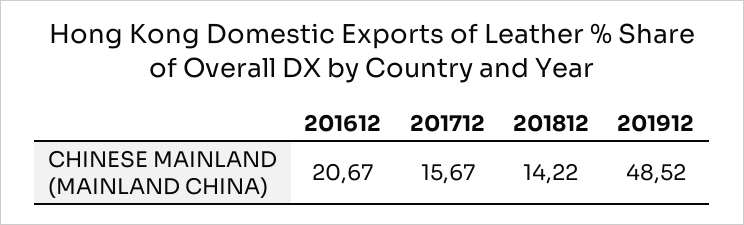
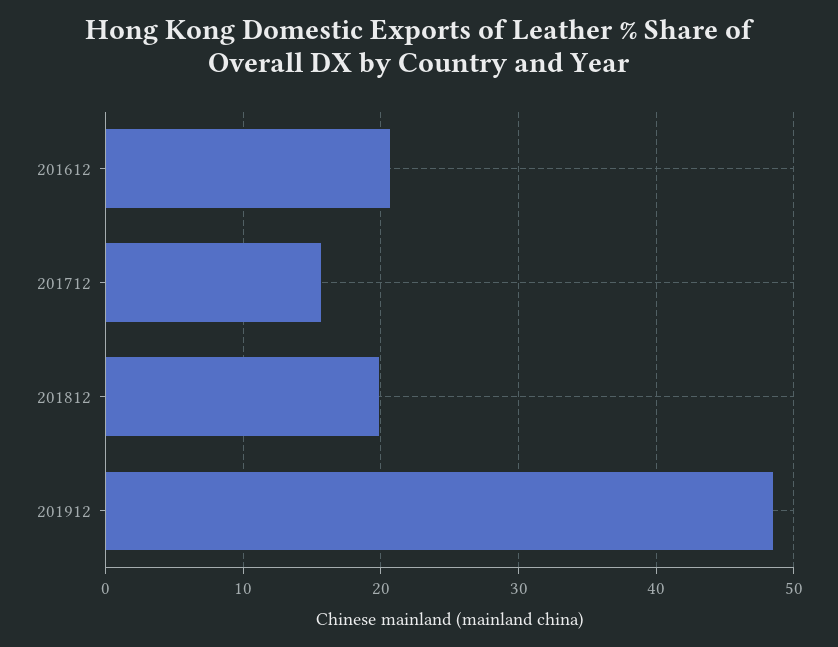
201812: 14.22 -> 20

